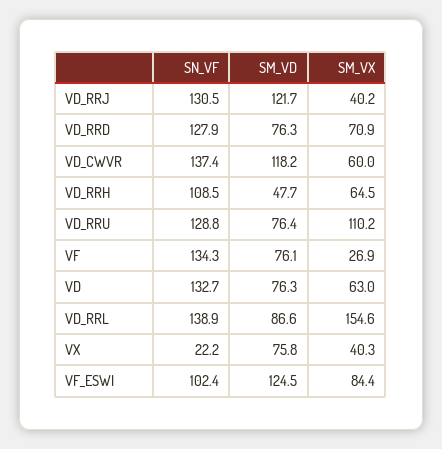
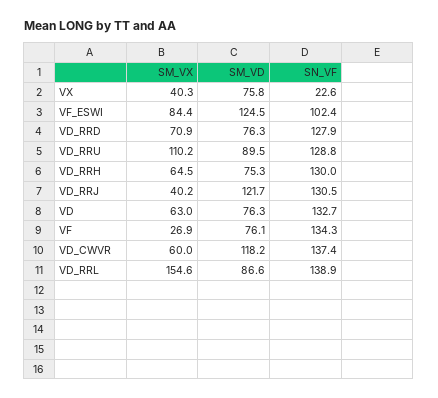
SN_VF, VD_RRH: 108.5 -> 130
SM_VD, VD_RRH: 47.7 -> 75.3
SM_VD, VD_RRU: 76.4 -> 89.5
SN_VF, VX: 22.2 -> 22.6

